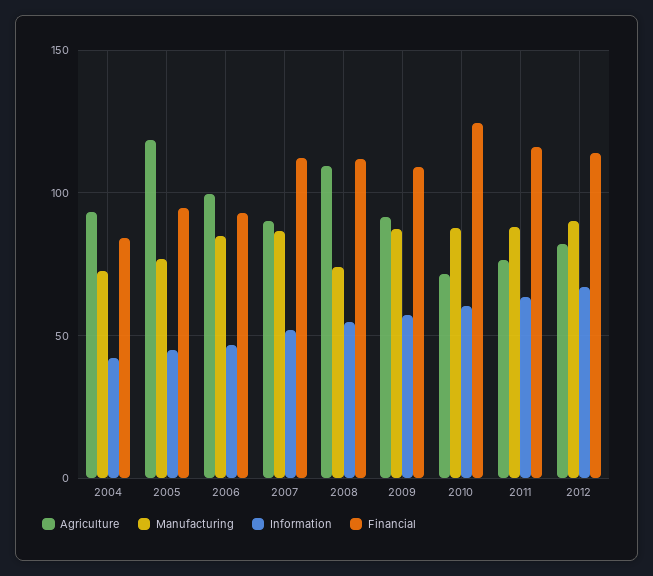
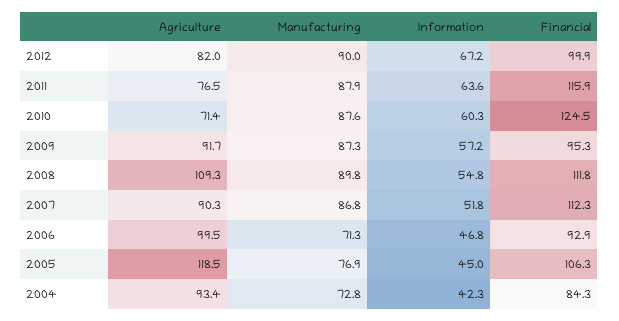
Financial, 2005: 95 -> 106.3
Manufacturing, 2006: 85 -> 71.3
Manufacturing, 2008: 75 -> 89.8
Financial, 2009: 110 -> 95.3
Financial, 2012: 115 -> 99.9

